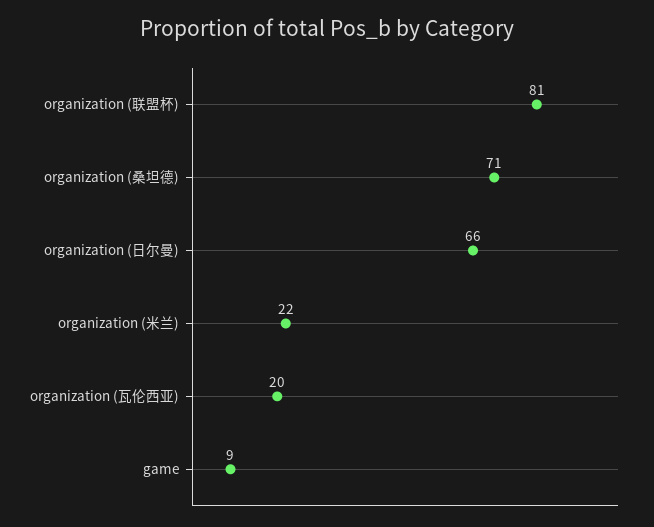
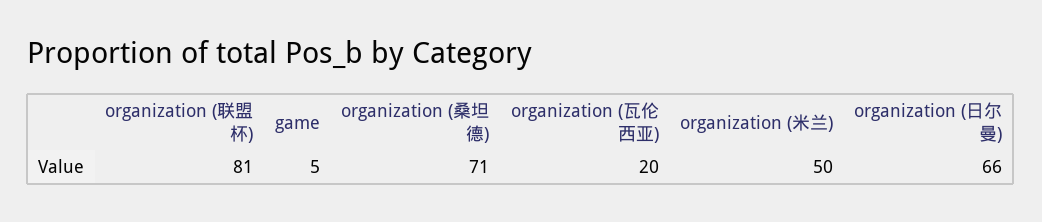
organization (米兰): 22 -> 50
game: 9 -> 5

